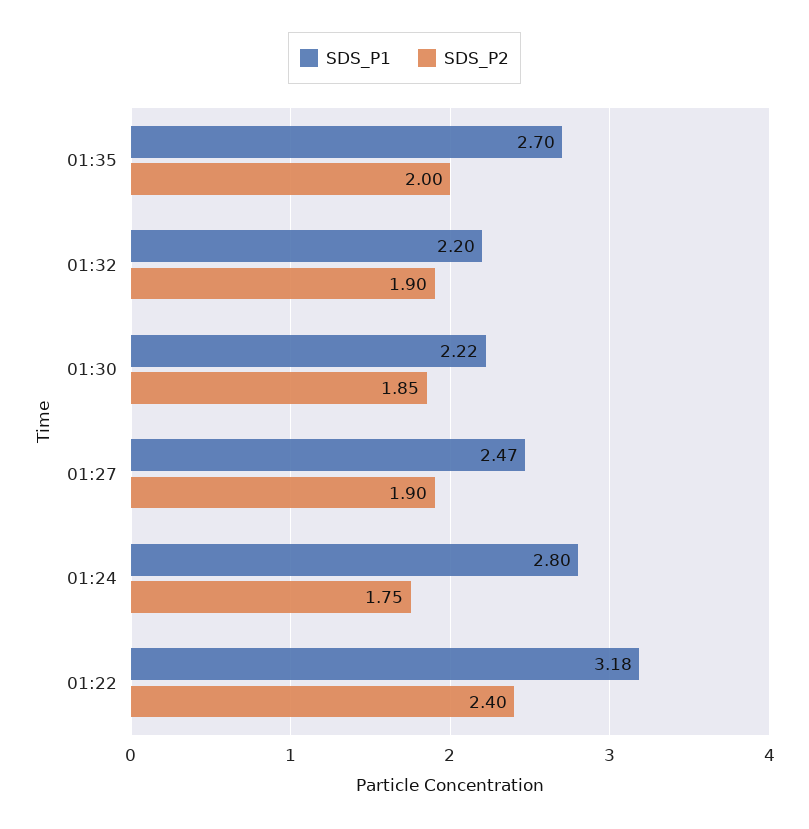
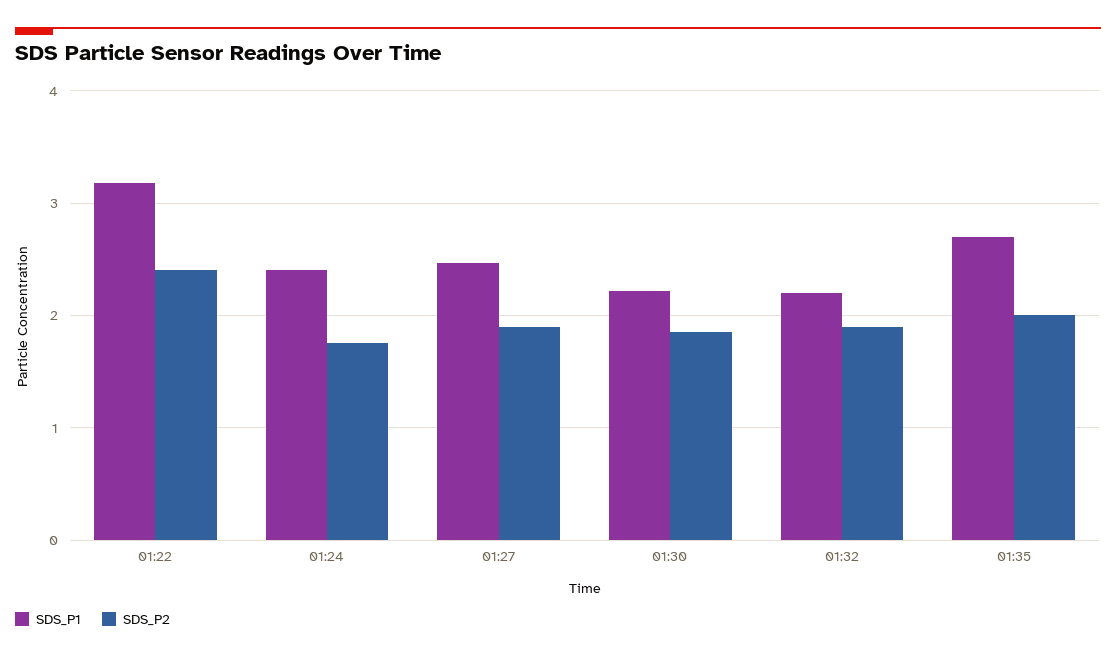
SDS_P1, 01:24: 2.8 -> 2.4

